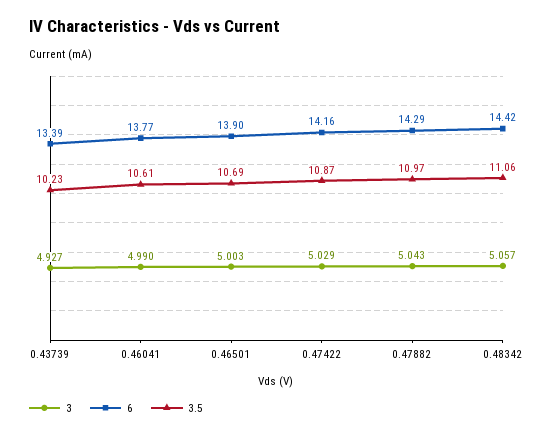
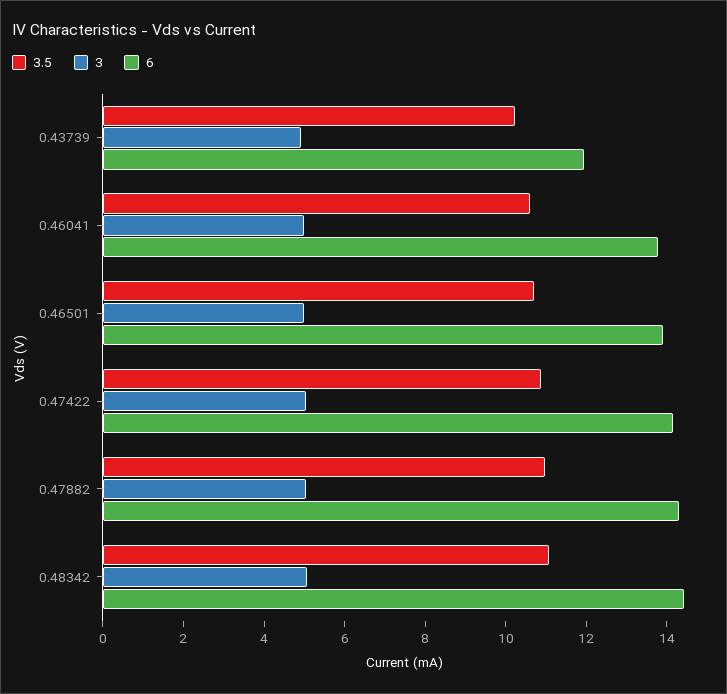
6, 0.43739: 13.39 -> 12

